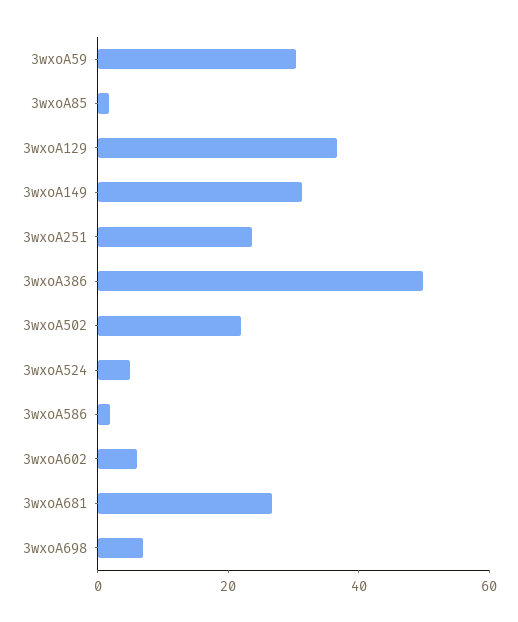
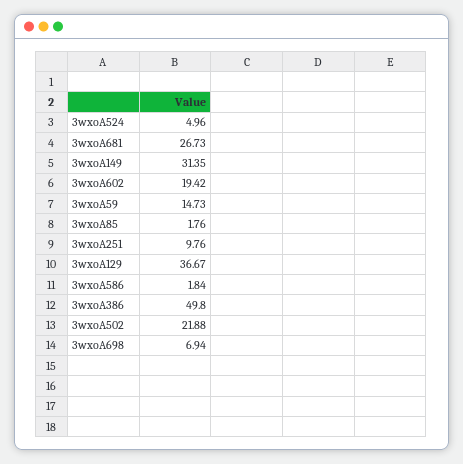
3wxoA59: 30 -> 14.73
3wxoA251: 25 -> 9.76
3wxoA602: 5 -> 19.42

